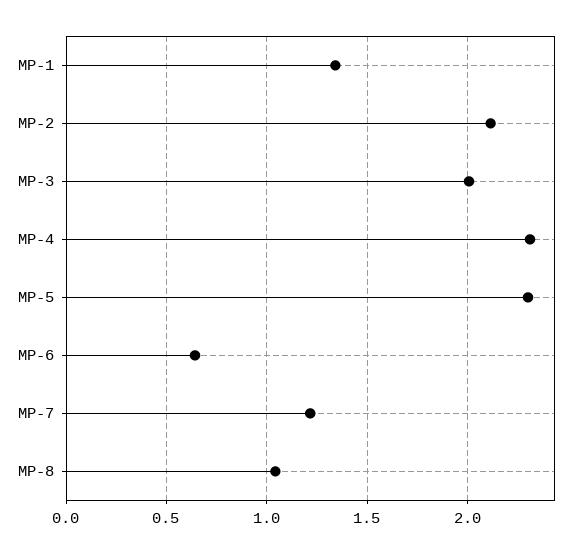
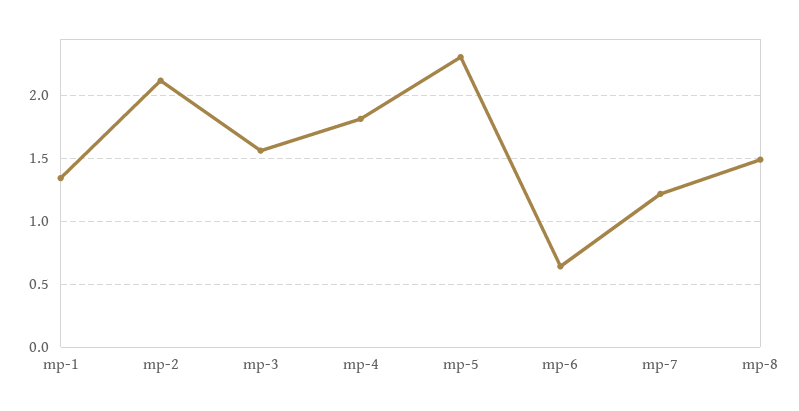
MP-3: 2 -> 1.55
MP-4: 2.3 -> 1.8
MP-8: 1.05 -> 1.5

